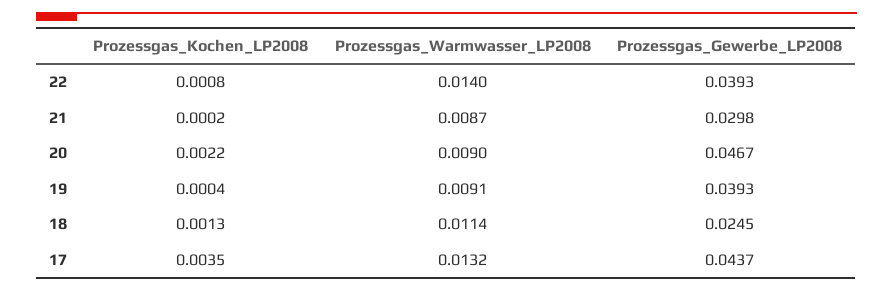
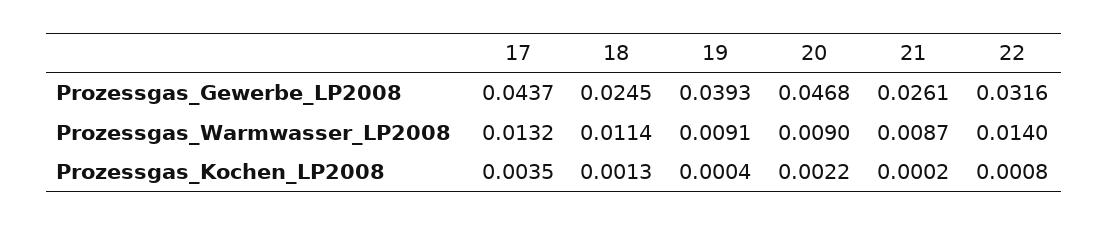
Prozessgas_Gewerbe_LP2008, 22: 0.0393 -> 0.0316
Prozessgas_Gewerbe_LP2008, 21: 0.0298 -> 0.0261
Prozessgas_Gewerbe_LP2008, 20: 0.0467 -> 0.0468

